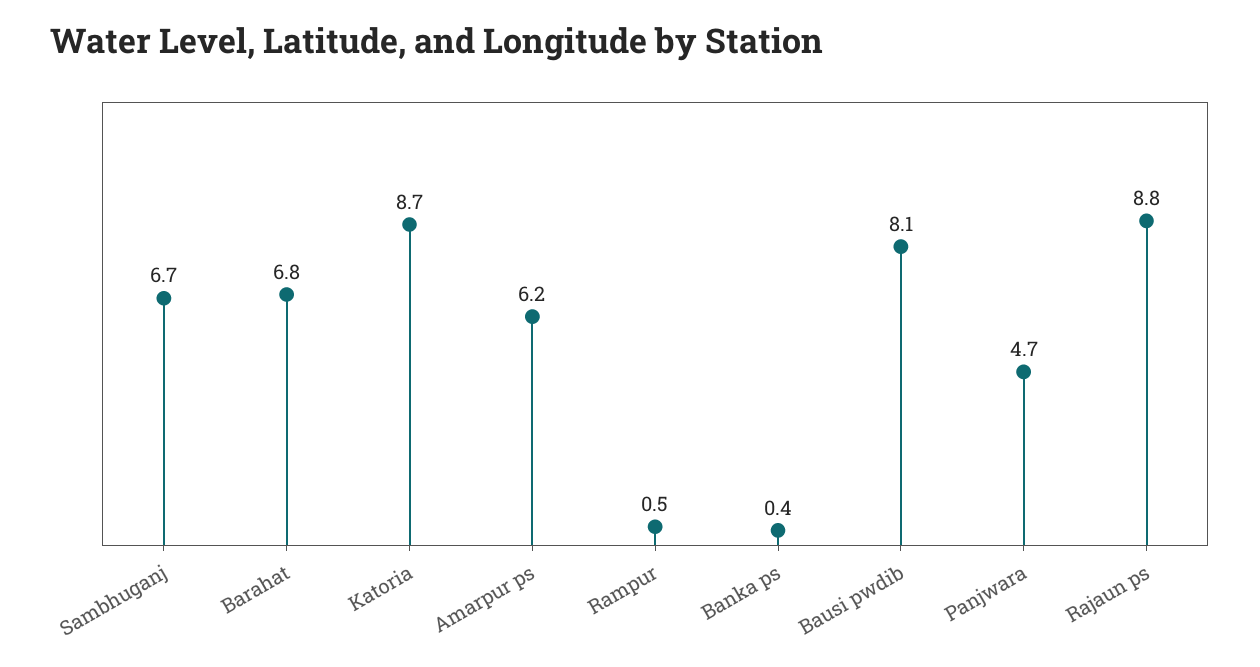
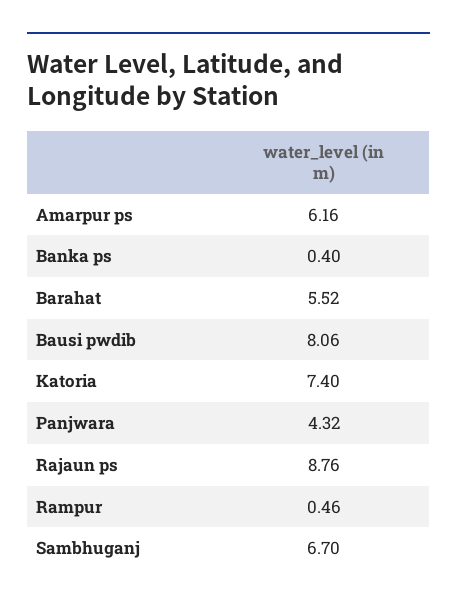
Barahat: 6.8 -> 5.52
Katoria: 8.7 -> 7.4
Panjwara: 4.7 -> 4.32

